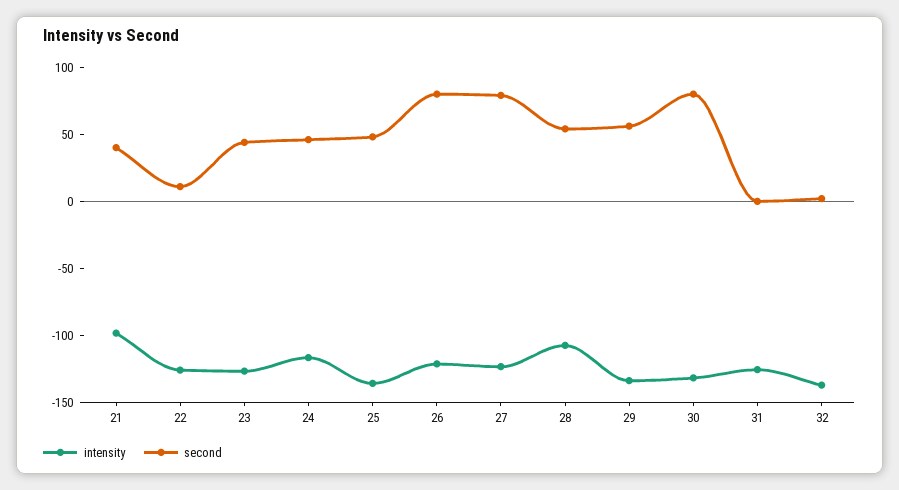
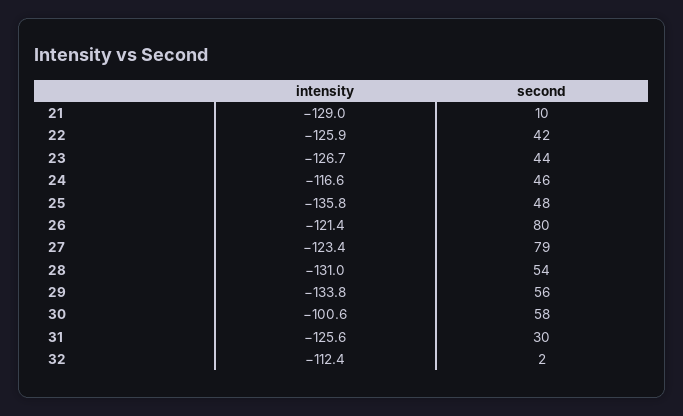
intensity, 21: -100 -> -129
second, 21: 40 -> 10
second, 22: 10 -> 42
intensity, 28: -110 -> -131
intensity, 30: -130 -> -100.6
second, 30: 80 -> 58
second, 31: 0 -> 30
intensity, 32: -140 -> -112.4

